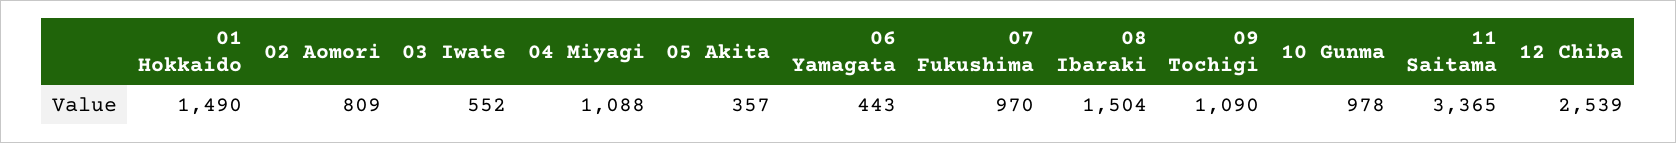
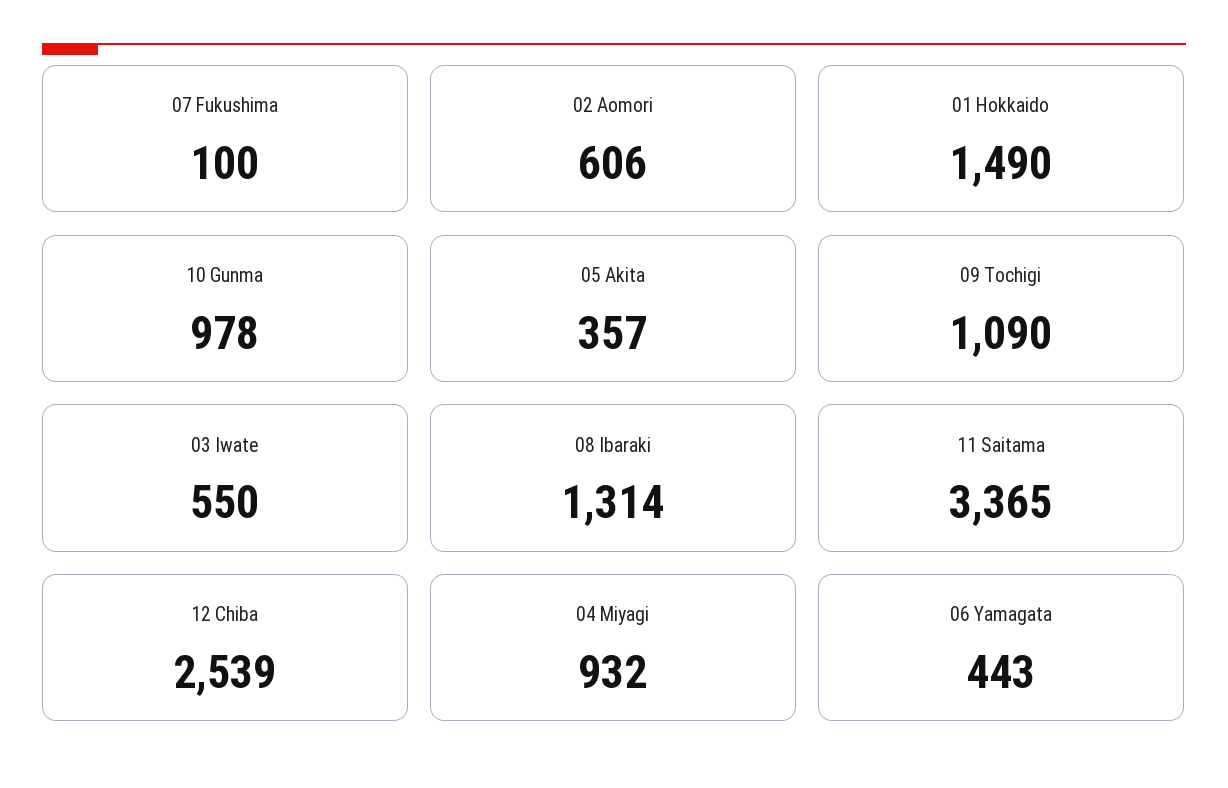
02 Aomori: 809 -> 606
03 Iwate: 552 -> 550
04 Miyagi: 1088 -> 932
07 Fukushima: 970 -> 100
08 Ibaraki: 1504 -> 1314

